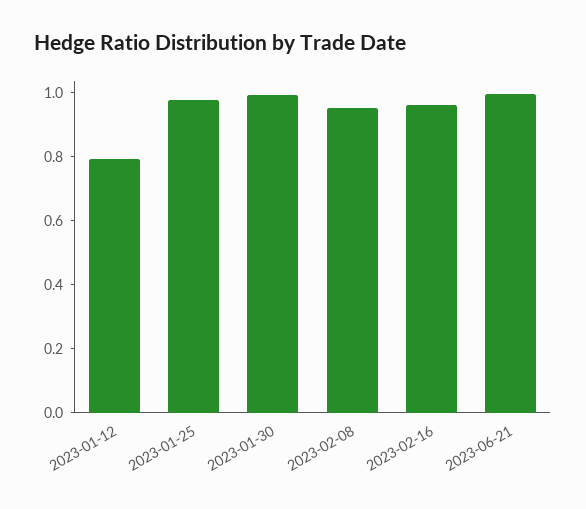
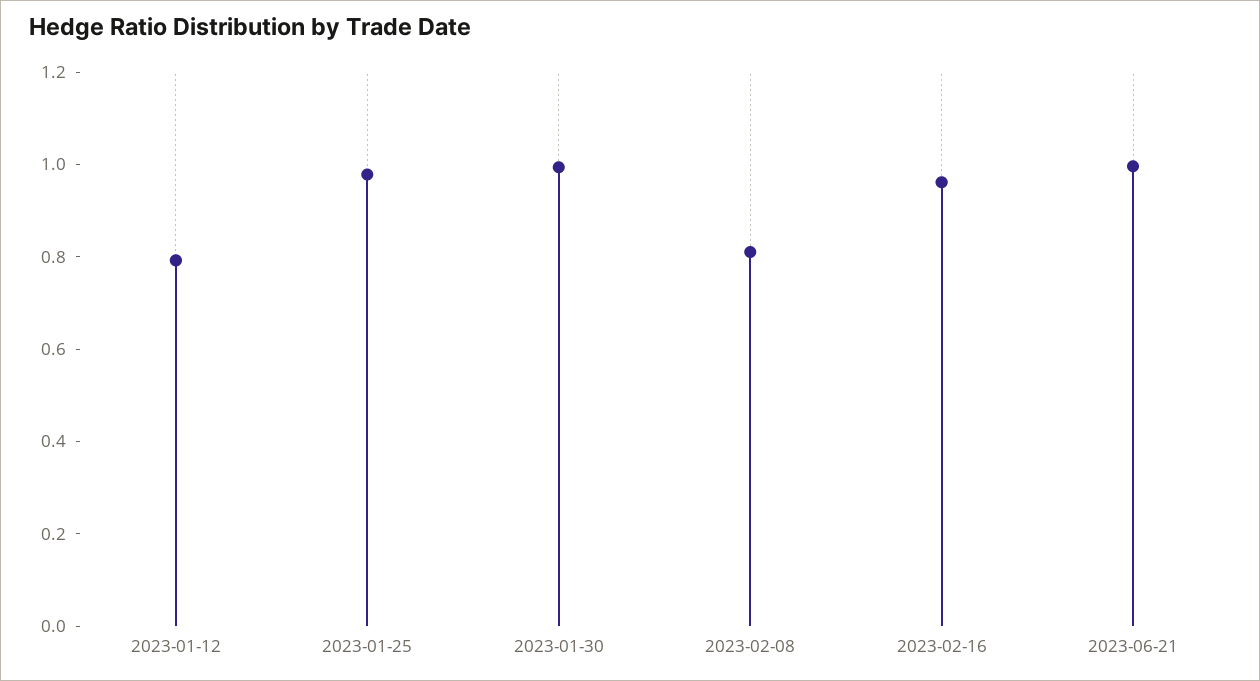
2023-02-08: 0.95 -> 0.8

